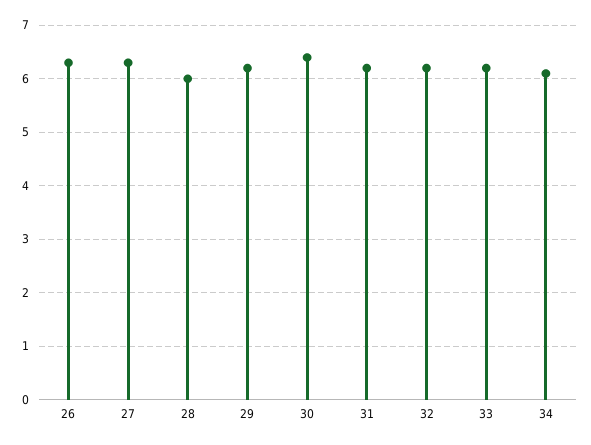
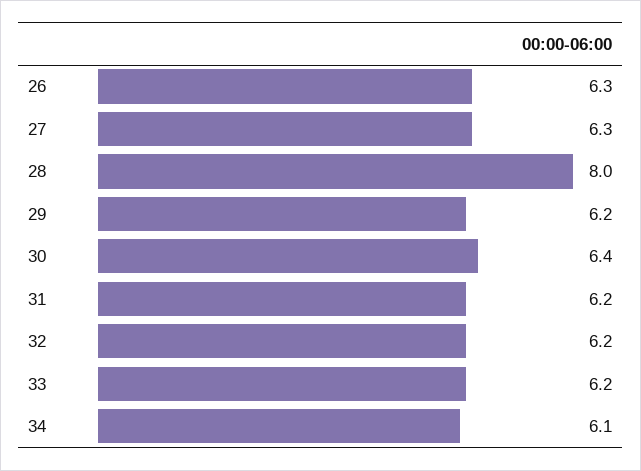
28: 6 -> 8

